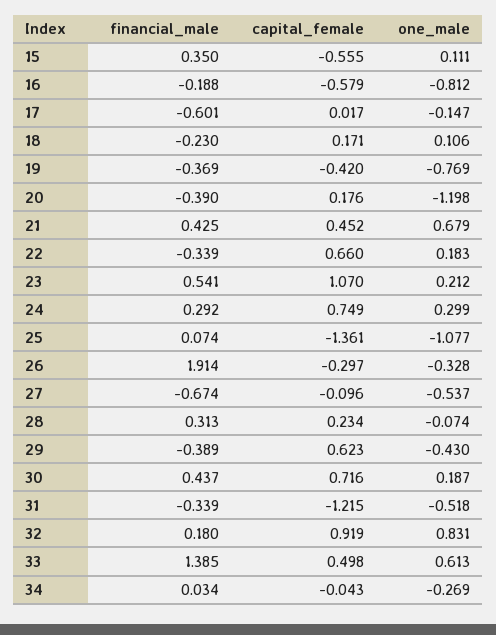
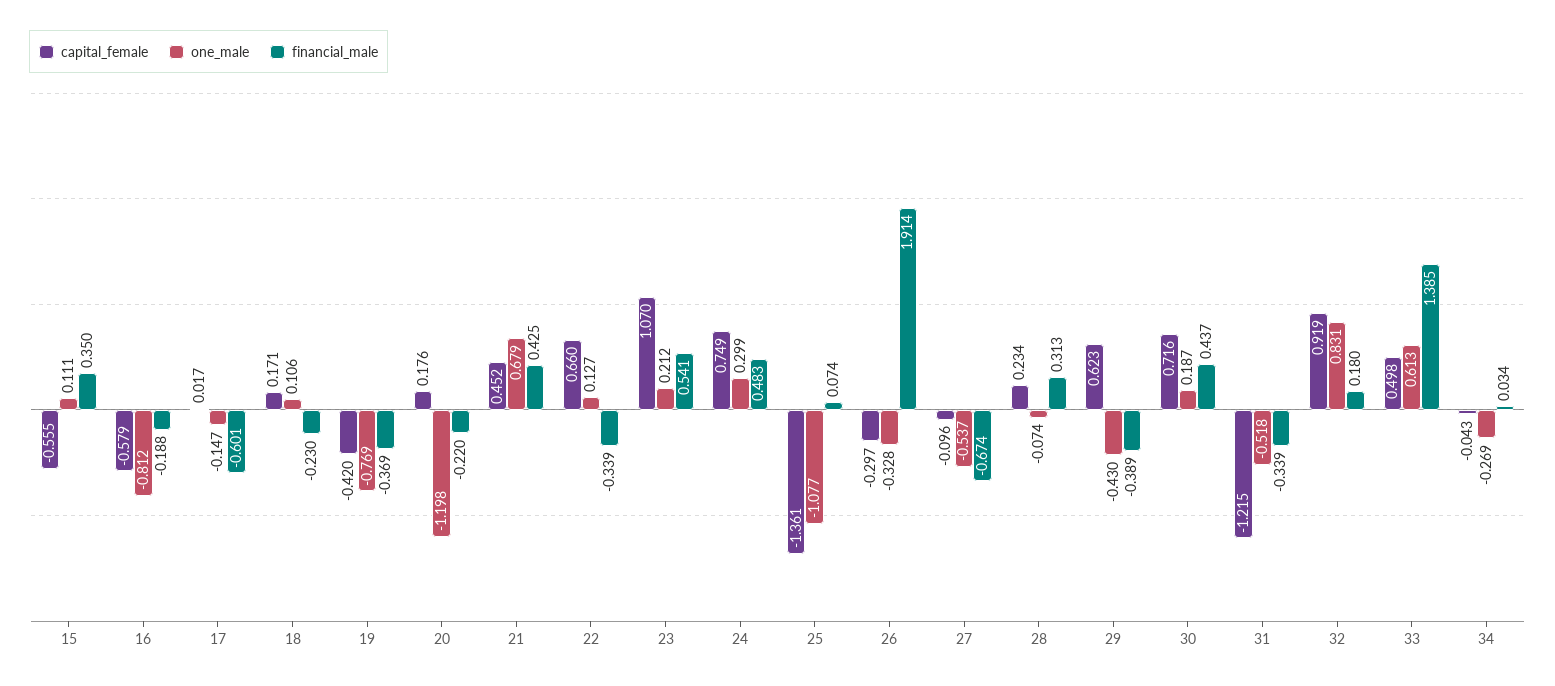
financial_male, 20: -0.39 -> -0.22
one_male, 22: 0.183 -> 0.127
financial_male, 24: 0.292 -> 0.483

